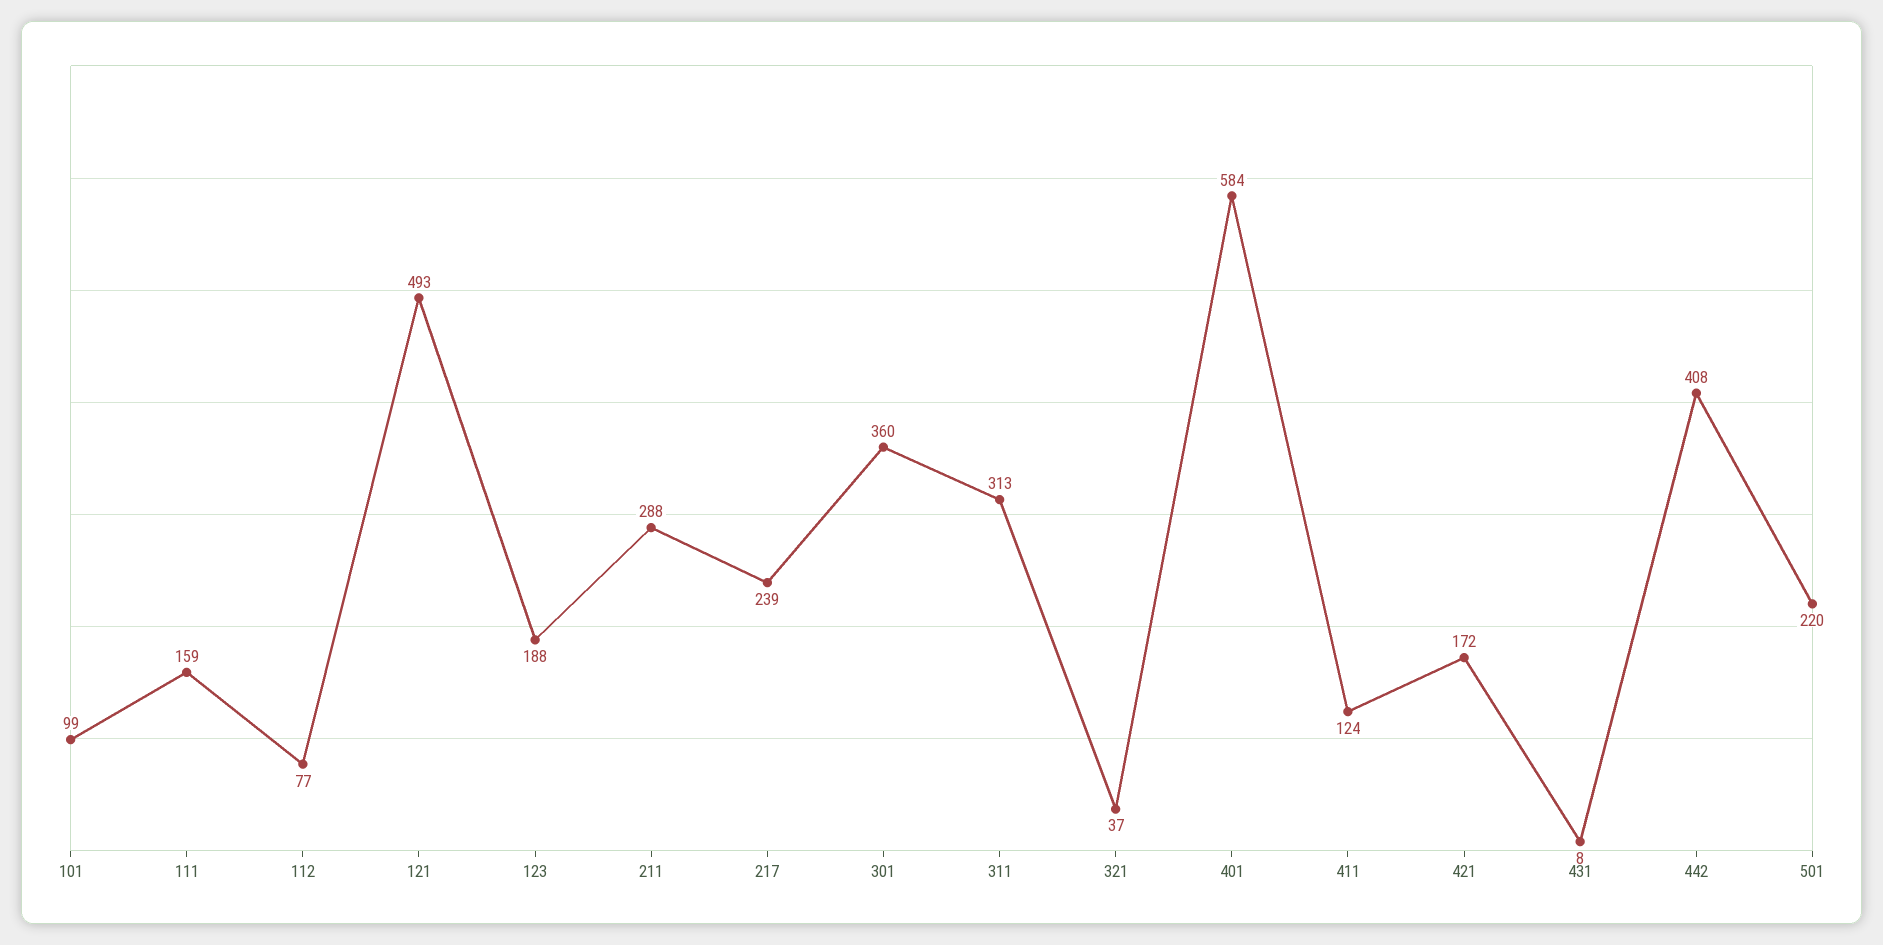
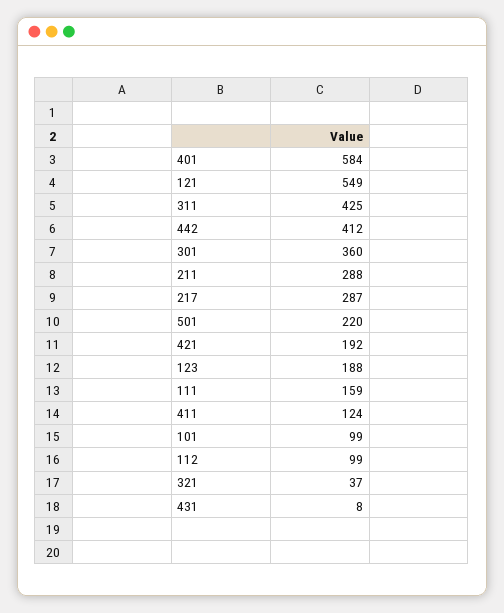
112: 77 -> 99
121: 493 -> 549
217: 239 -> 287
311: 313 -> 425
421: 172 -> 192
442: 408 -> 412

